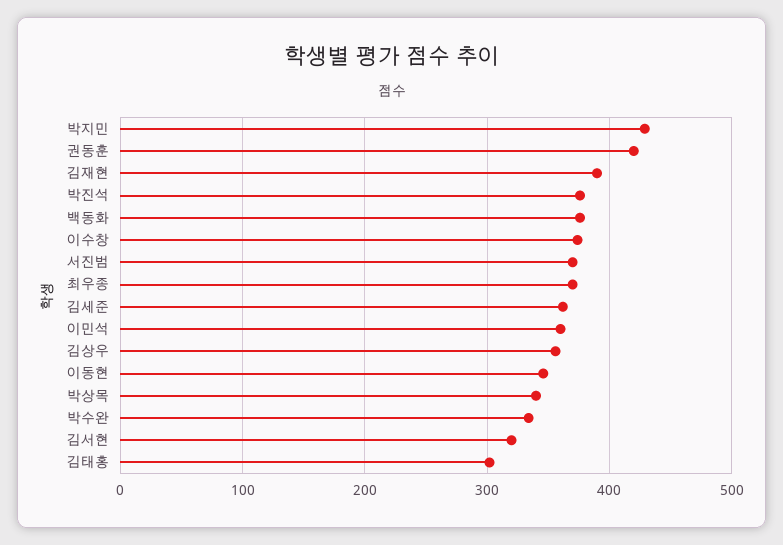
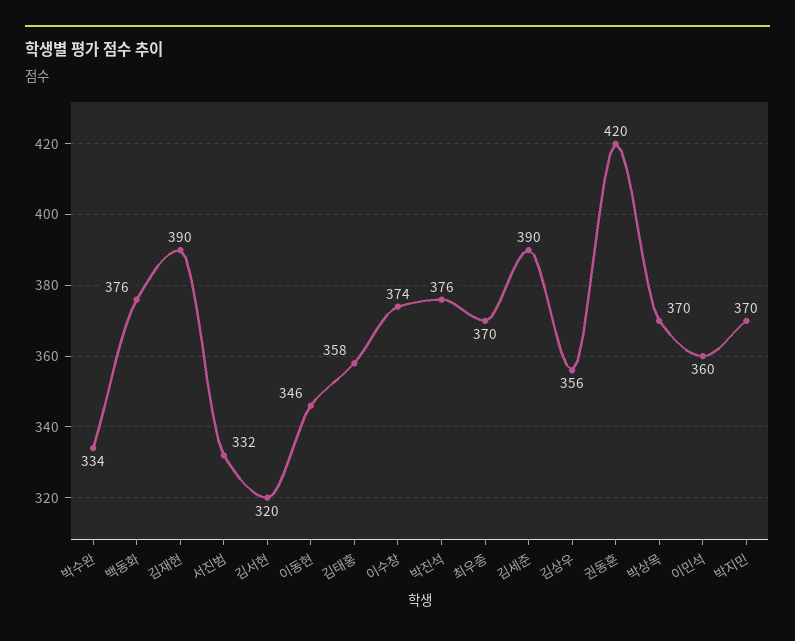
박지민: 430 -> 370
서진범: 370 -> 332
김세준: 360 -> 390
박상목: 340 -> 370
김태홍: 300 -> 358

